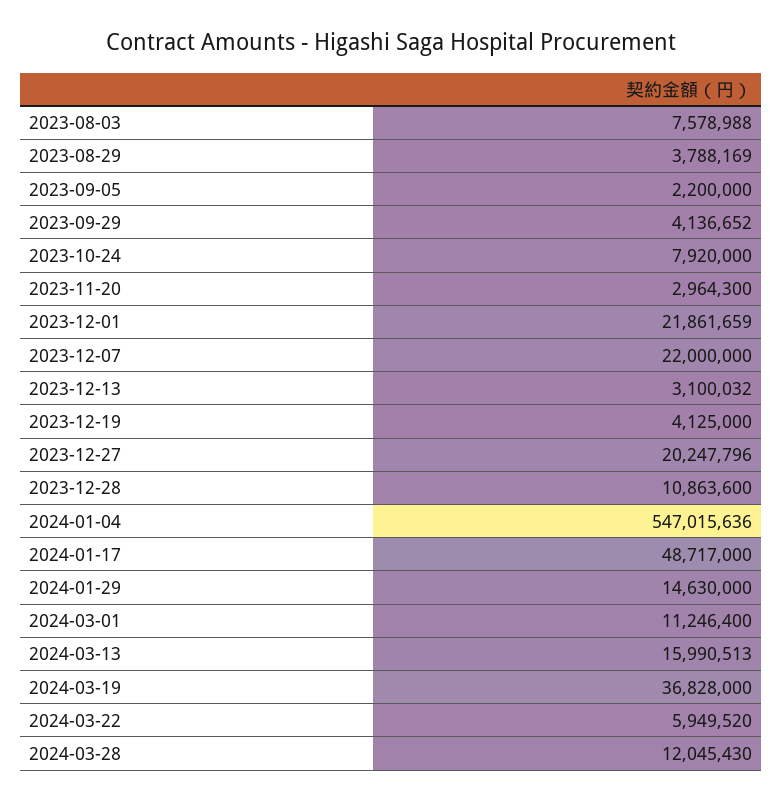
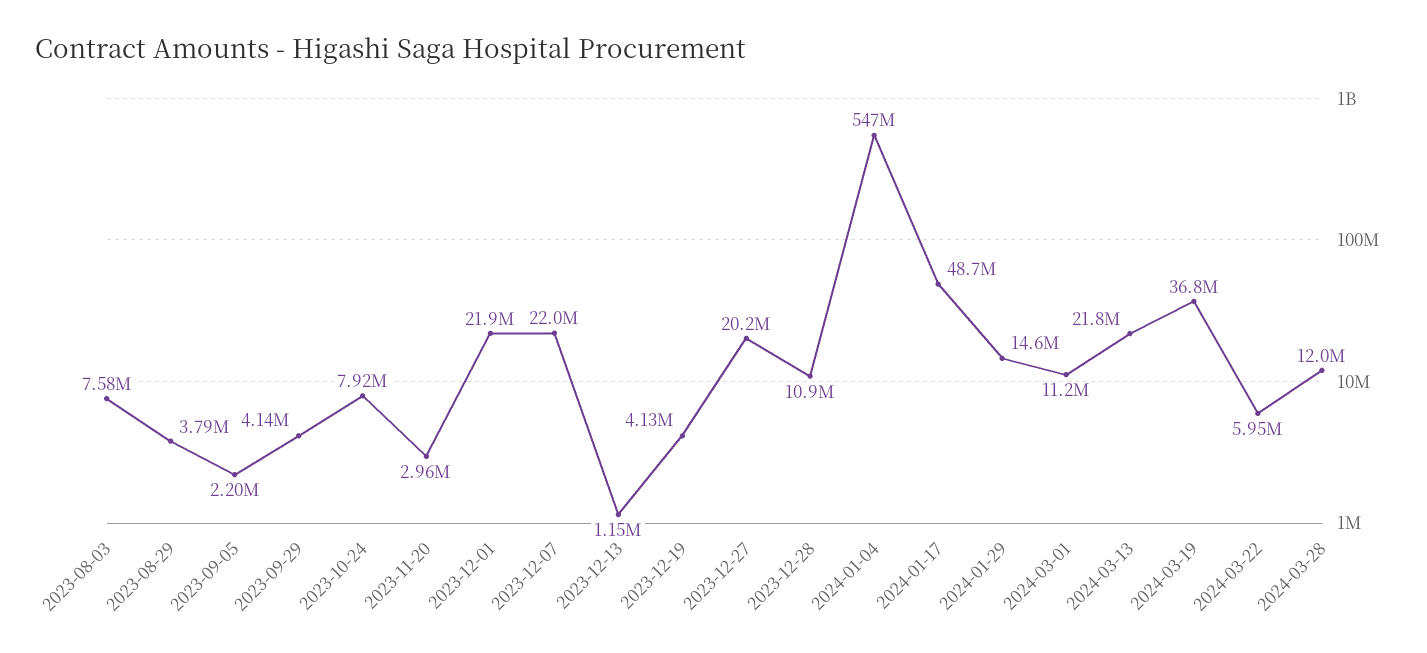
2023-12-13: 3100032 -> 1150000
2024-03-13: 15990513 -> 21800000

